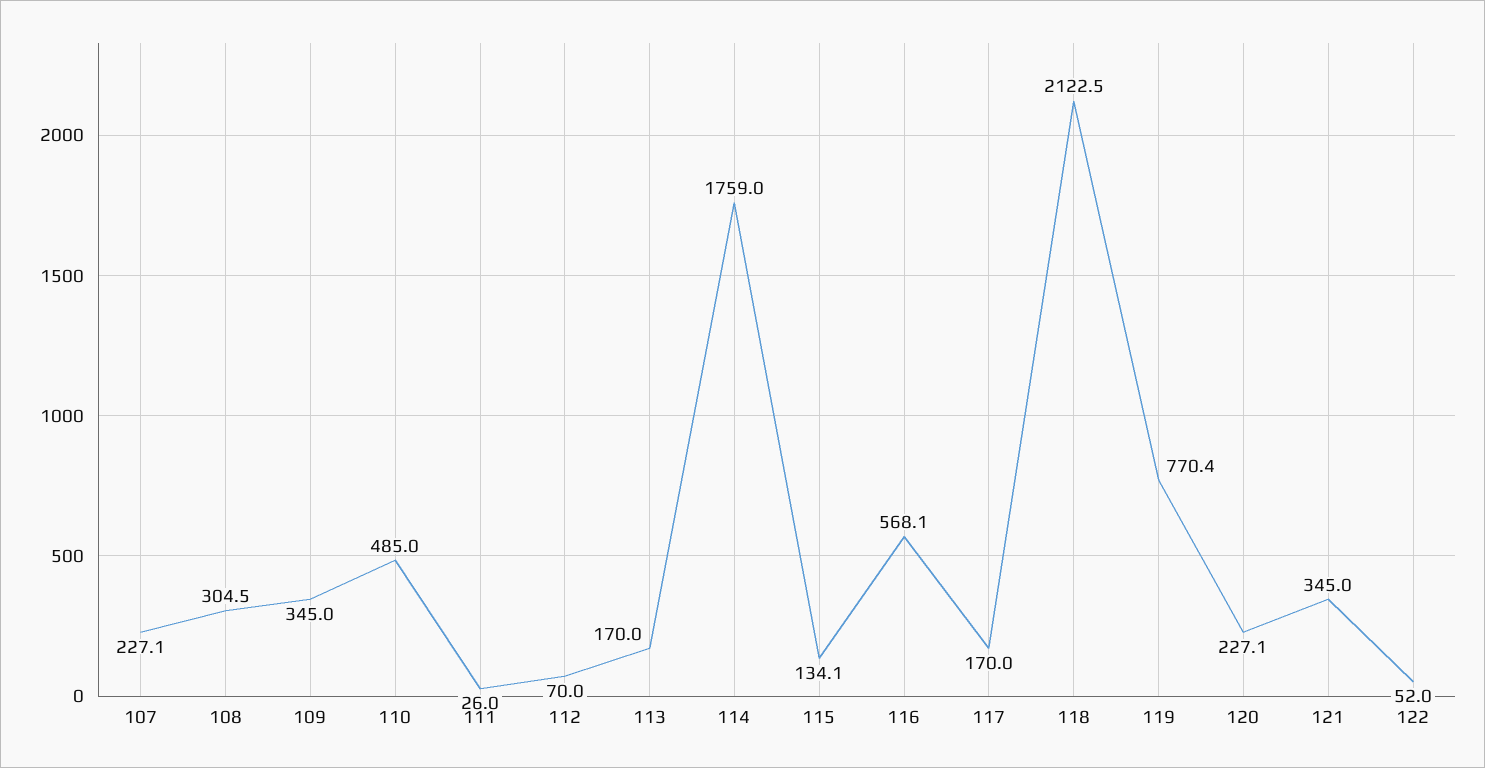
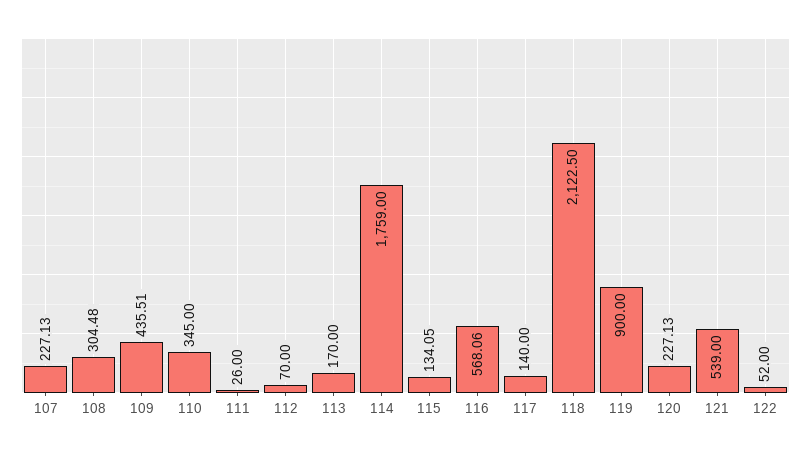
109: 345 -> 435.51
110: 485 -> 345
117: 170 -> 140
119: 770.4 -> 900
121: 345 -> 539

